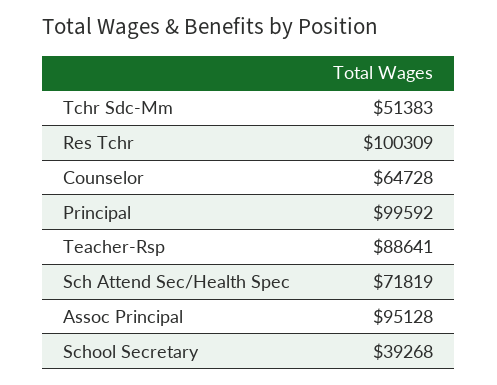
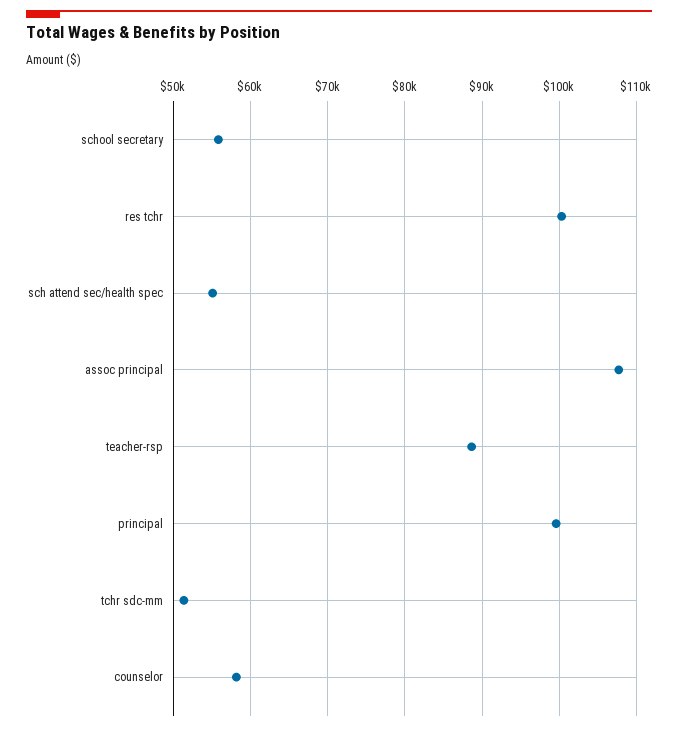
Counselor: 64728 -> 58000
Sch Attend Sec/Health Spec: 71819 -> 55000
Assoc Principal: 95128 -> 108000
School Secretary: 39268 -> 56000

